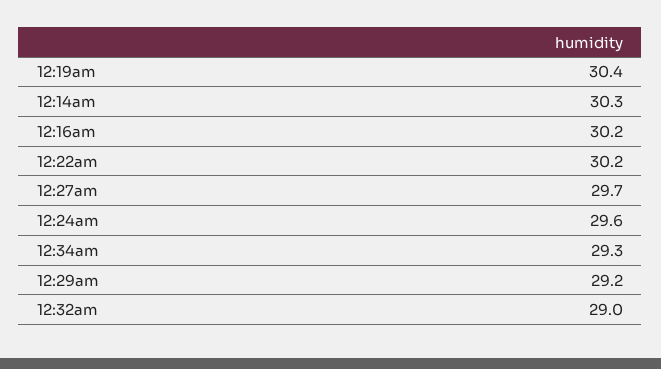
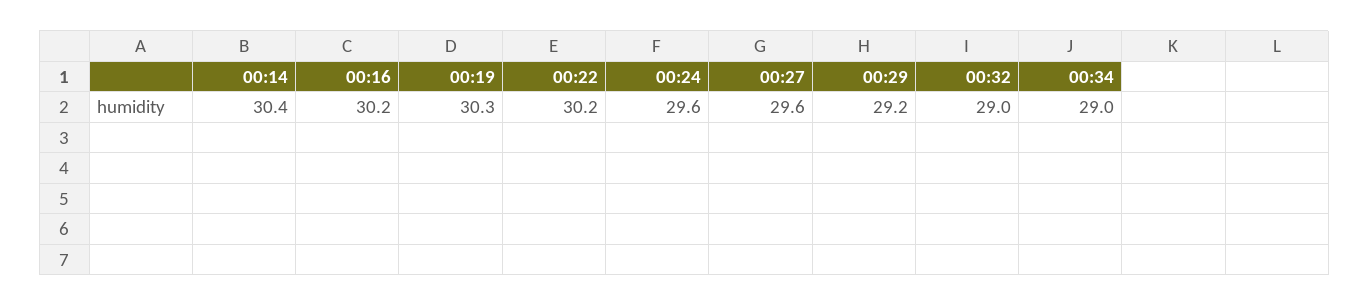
12:19am: 30.4 -> 30.3
12:14am: 30.3 -> 30.4
12:27am: 29.7 -> 29.6
12:34am: 29.3 -> 29

